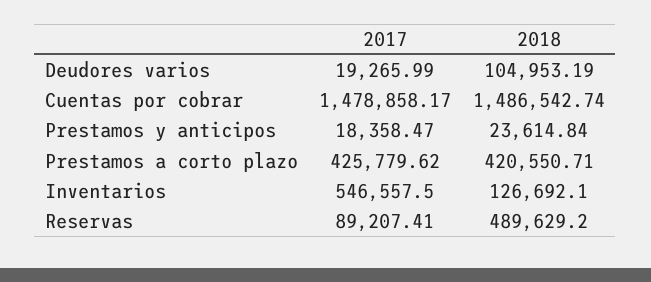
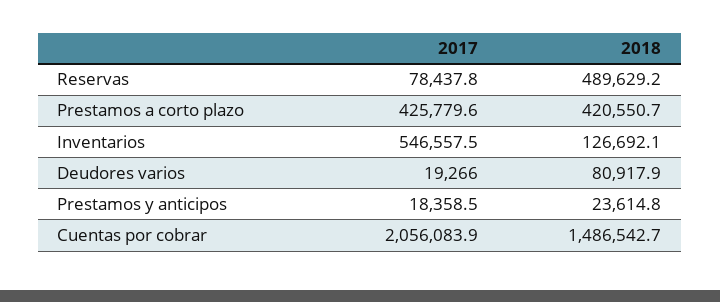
2018, Deudores varios: 104953.19 -> 80917.9
2017, Cuentas por cobrar: 1478858.17 -> 2056083.9
2017, Reservas: 89207.41 -> 78437.8

